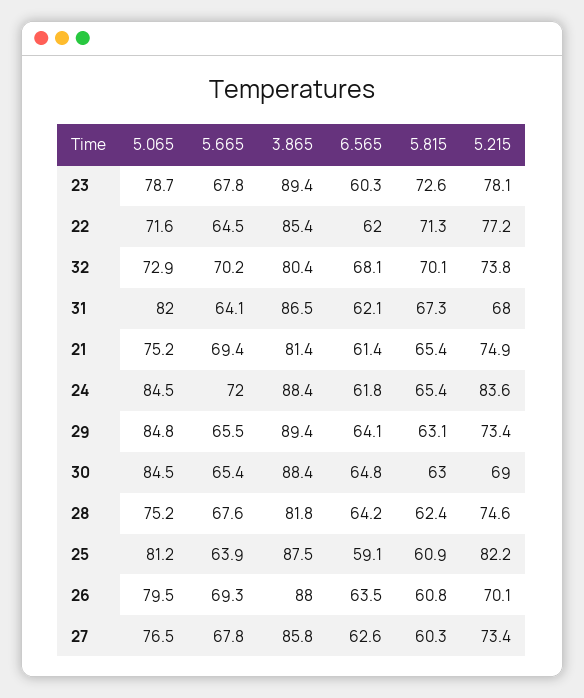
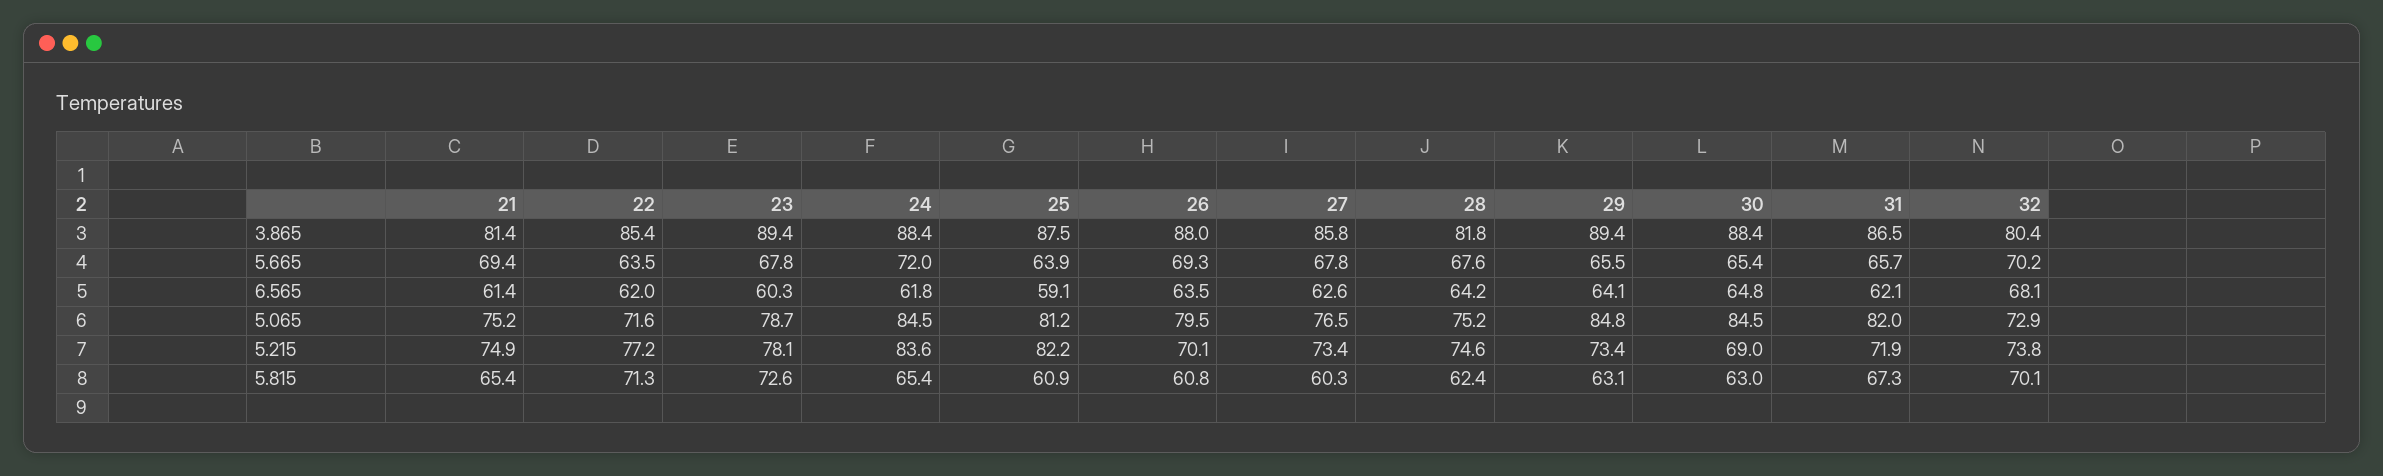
5.665, 22: 64.5 -> 63.5
5.665, 31: 64.1 -> 65.7
5.215, 31: 68 -> 71.9

